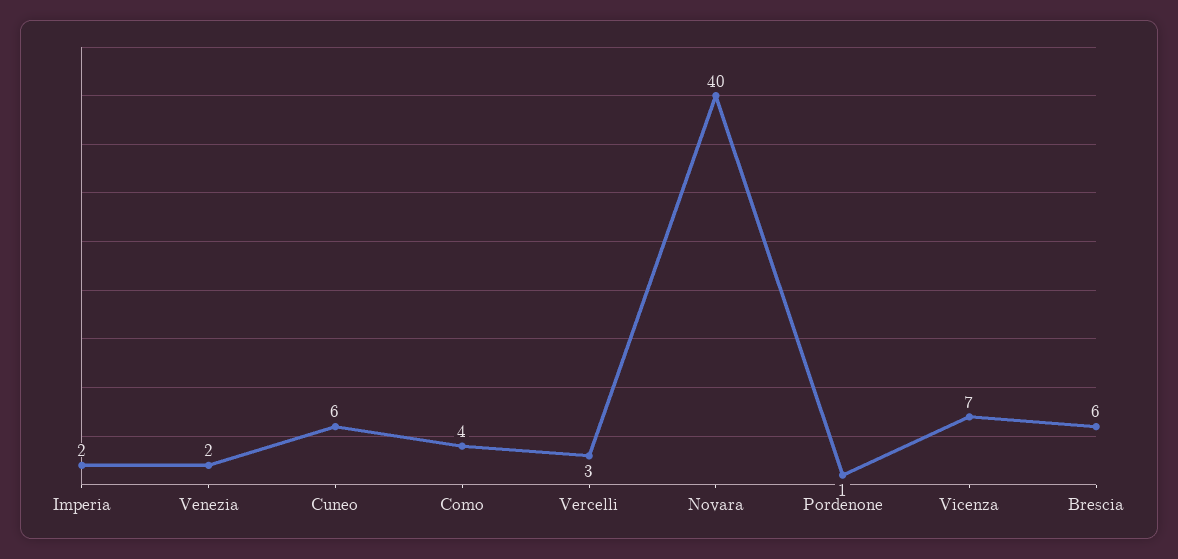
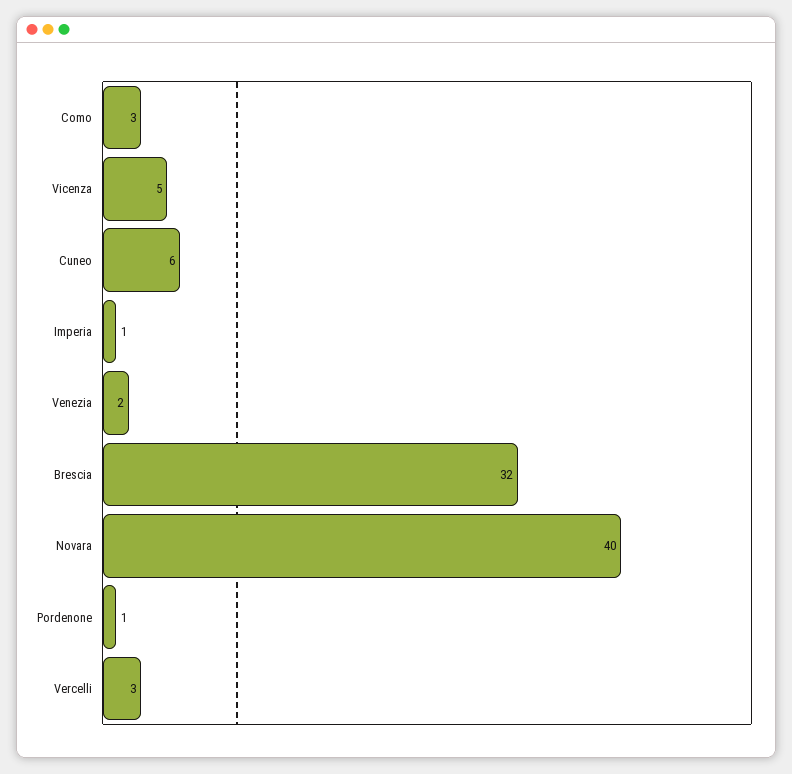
Imperia: 2 -> 1
Como: 4 -> 3
Vicenza: 7 -> 5
Brescia: 6 -> 32

